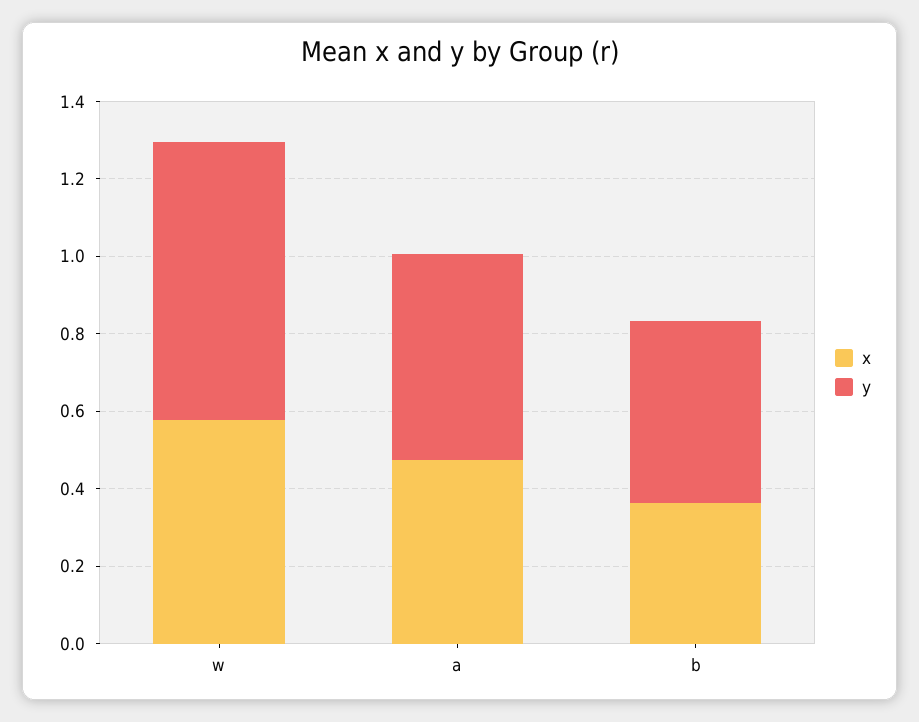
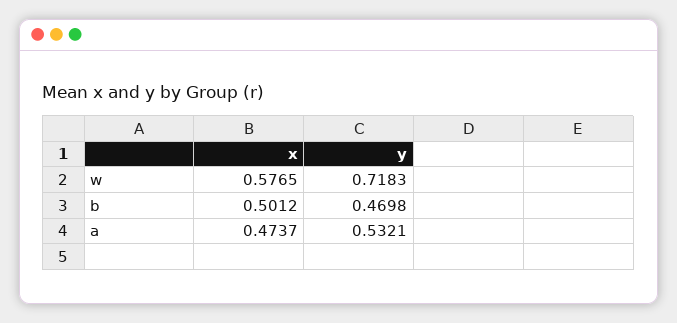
x, b: 0.35 -> 0.5012

